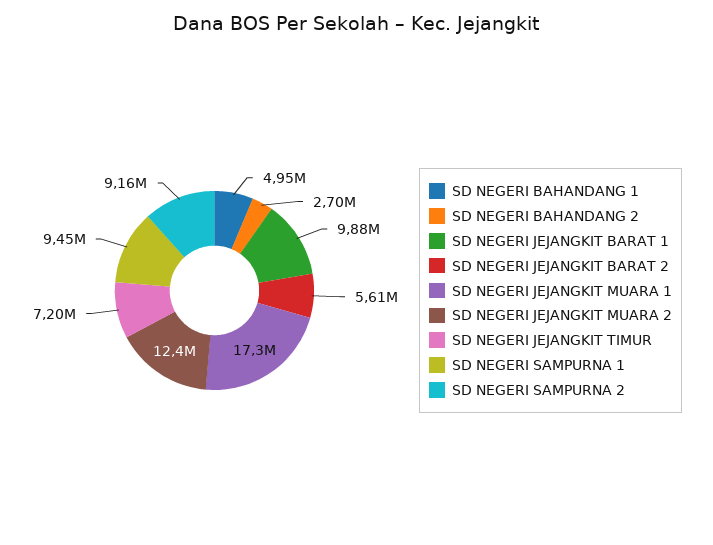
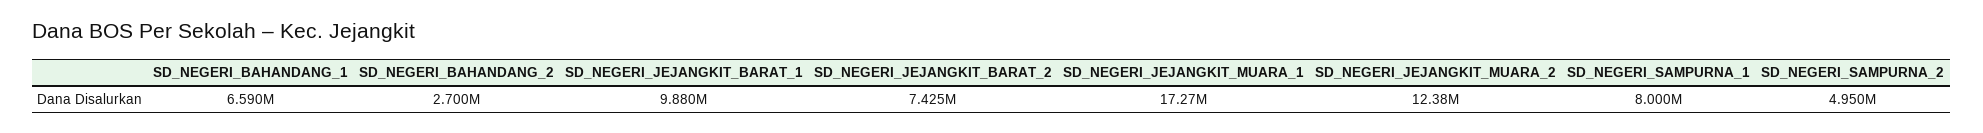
SD NEGERI BAHANDANG 1: 4950000 -> 6590000
SD NEGERI JEJANGKIT BARAT 2: 5610000 -> 7425000
SD NEGERI JEJANGKIT TIMUR: 7200000 -> none
SD NEGERI SAMPURNA 1: 9450000 -> 8000000
SD NEGERI SAMPURNA 2: 9160000 -> 4950000

